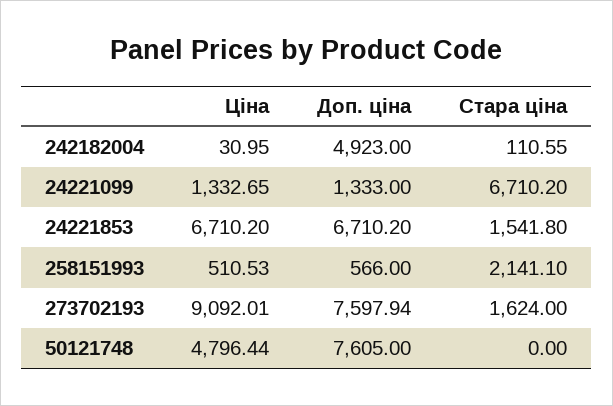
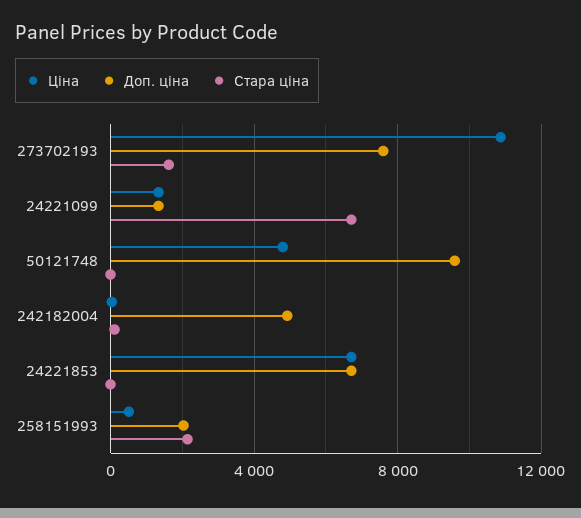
Стара ціна, 24221853: 1541.8 -> 0
Доп. ціна, 258151993: 566 -> 2000
Ціна, 273702193: 9092.01 -> 11000
Доп. ціна, 50121748: 7605 -> 9500

